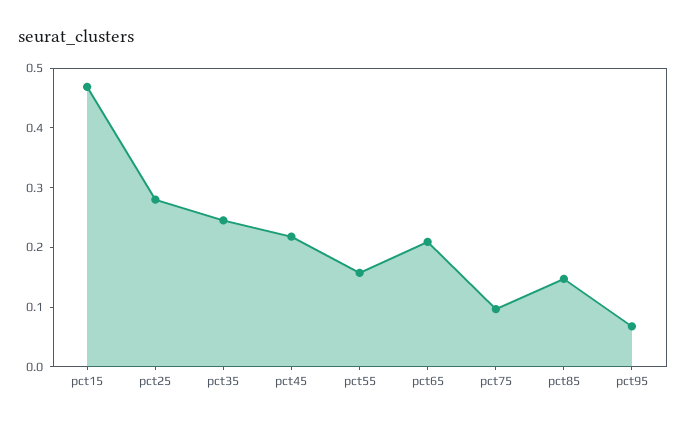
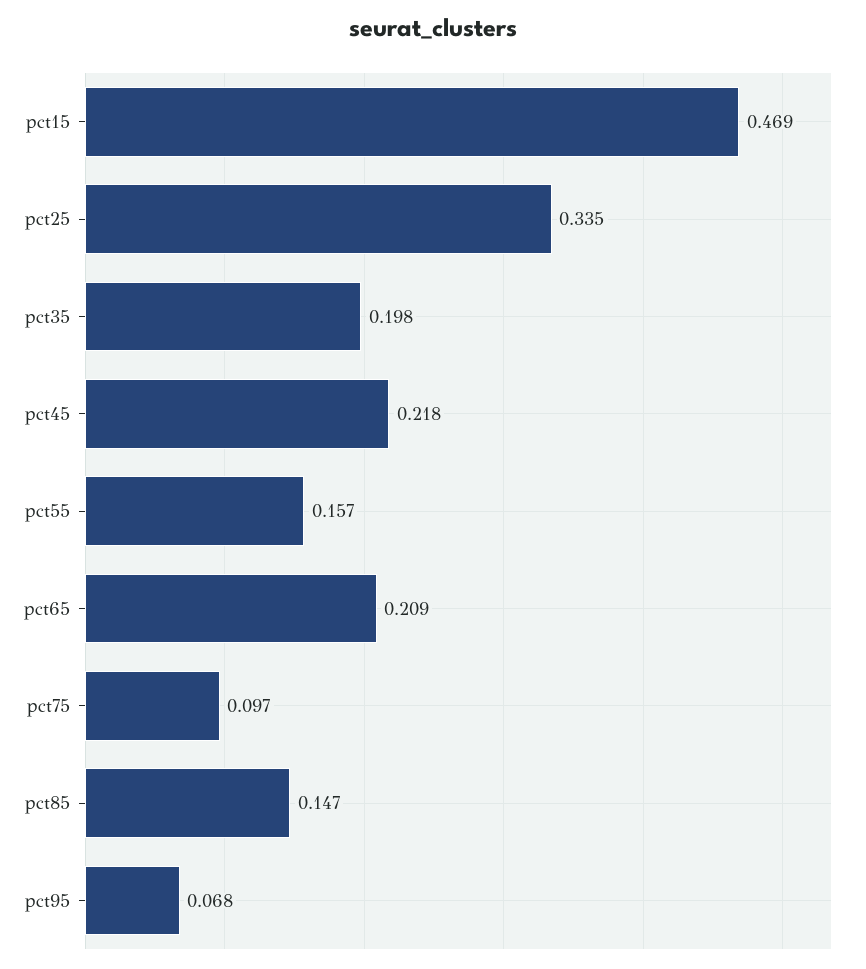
pct25: 0.28 -> 0.335
pct35: 0.24 -> 0.198

